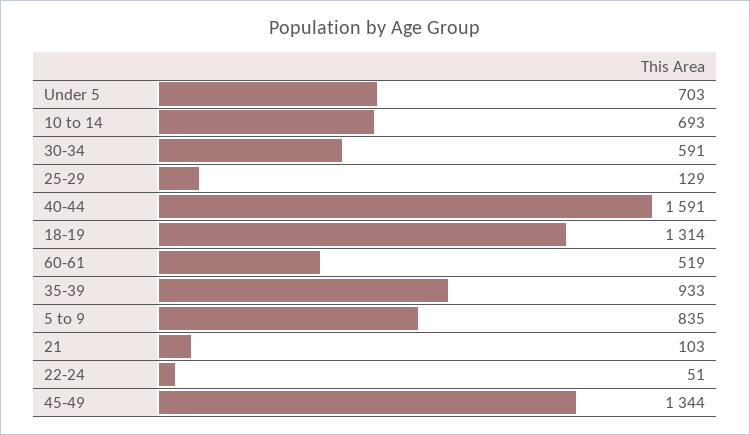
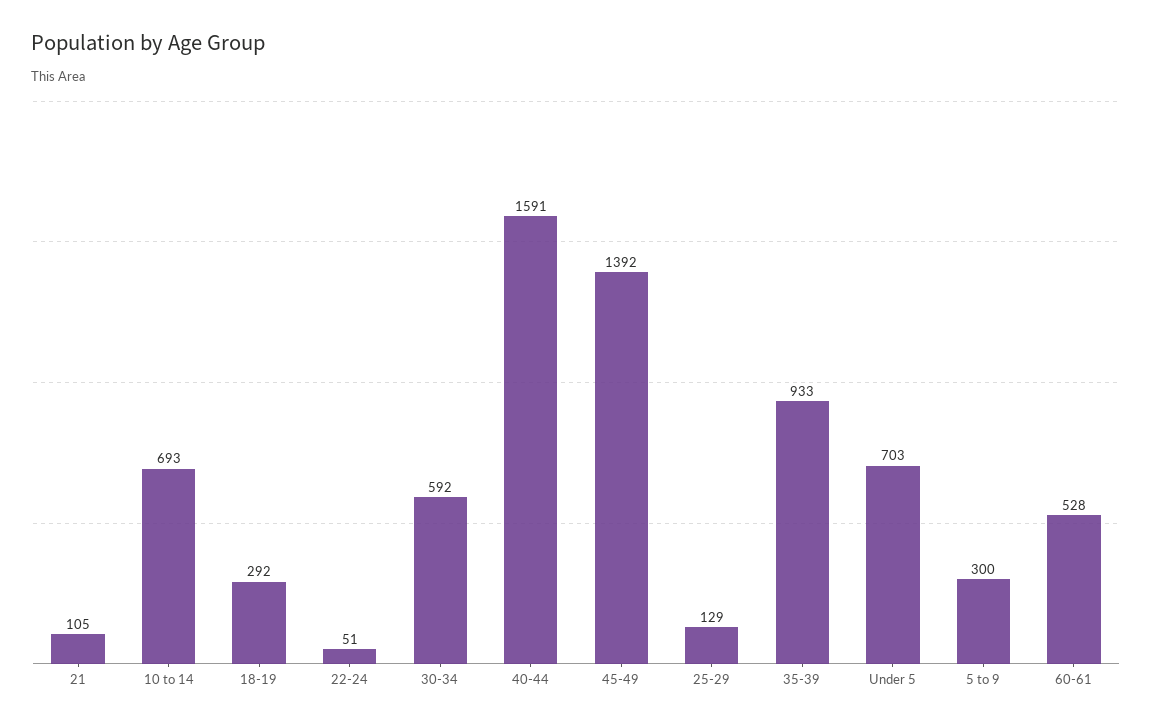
30-34: 591 -> 592
18-19: 1314 -> 292
60-61: 519 -> 528
5 to 9: 835 -> 300
21: 103 -> 105
45-49: 1344 -> 1392

